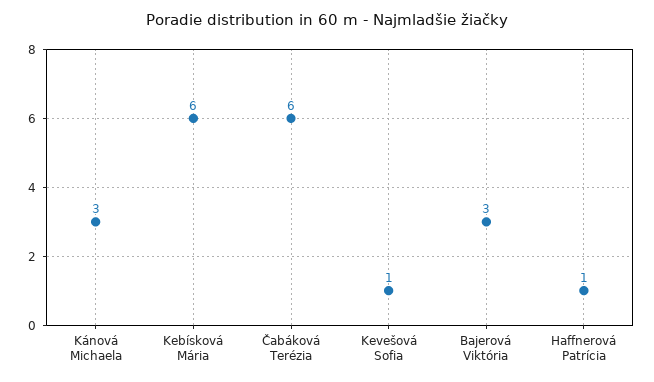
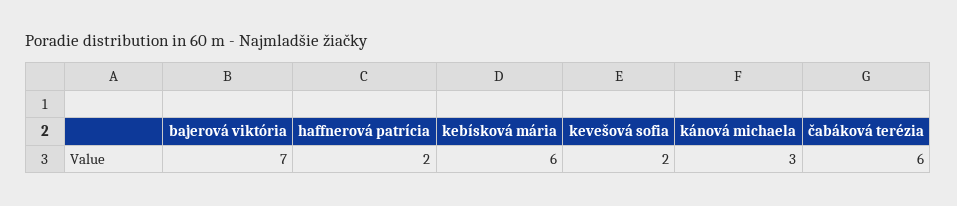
Kevešová Sofia: 1 -> 2
Bajerová Viktória: 3 -> 7
Haffnerová Patrícia: 1 -> 2

